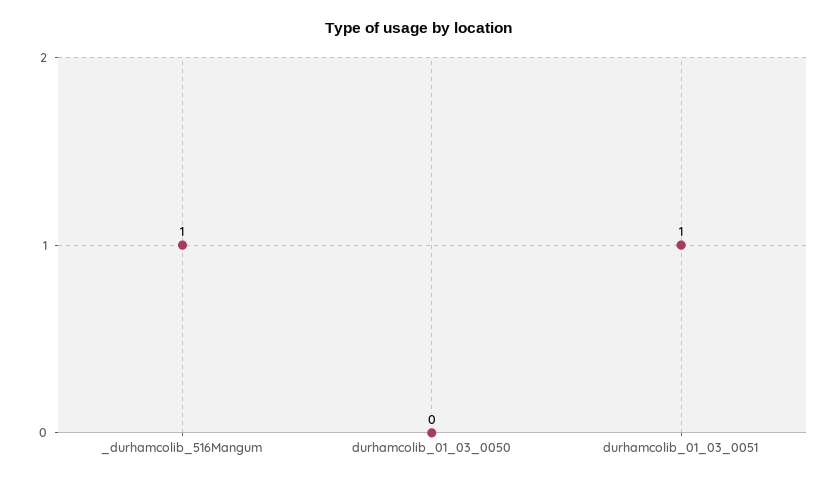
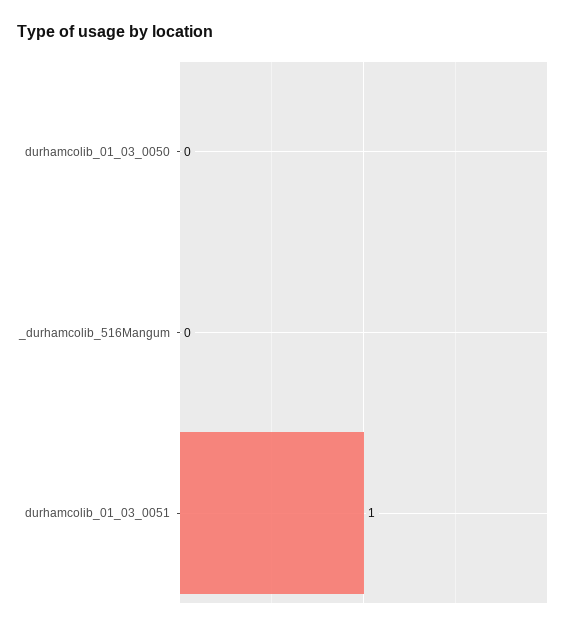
_durhamcolib_516Mangum: 1 -> 0

